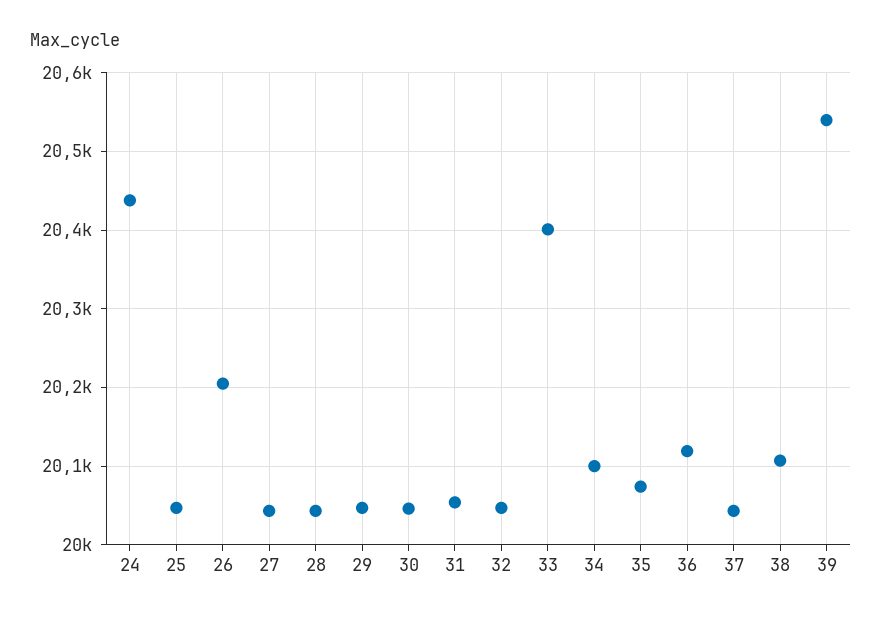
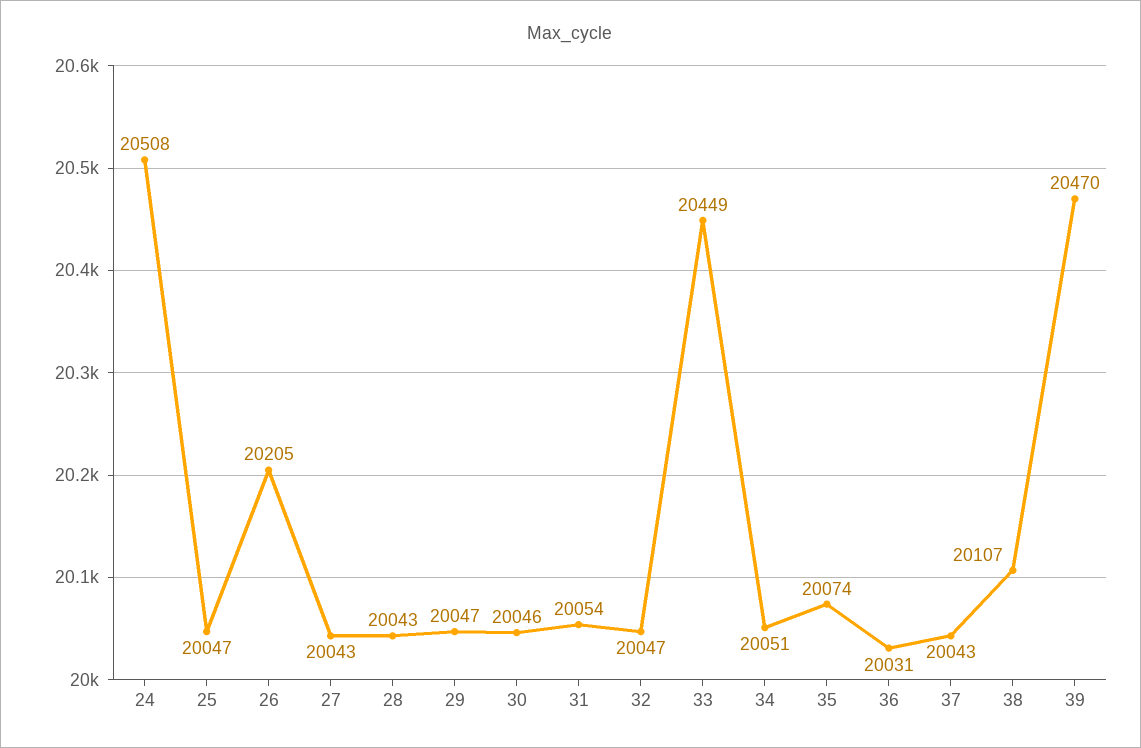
24: 20440 -> 20508
33: 20400 -> 20449
34: 20100 -> 20051
36: 20120 -> 20031
39: 20540 -> 20470

